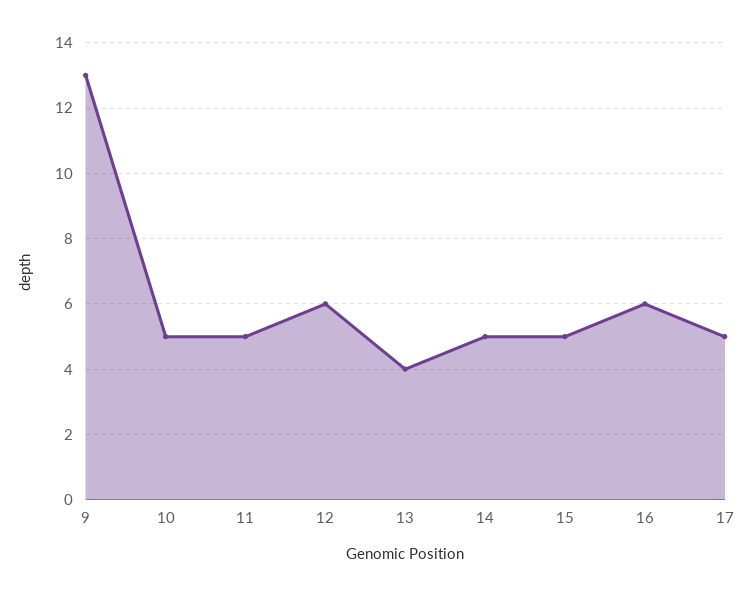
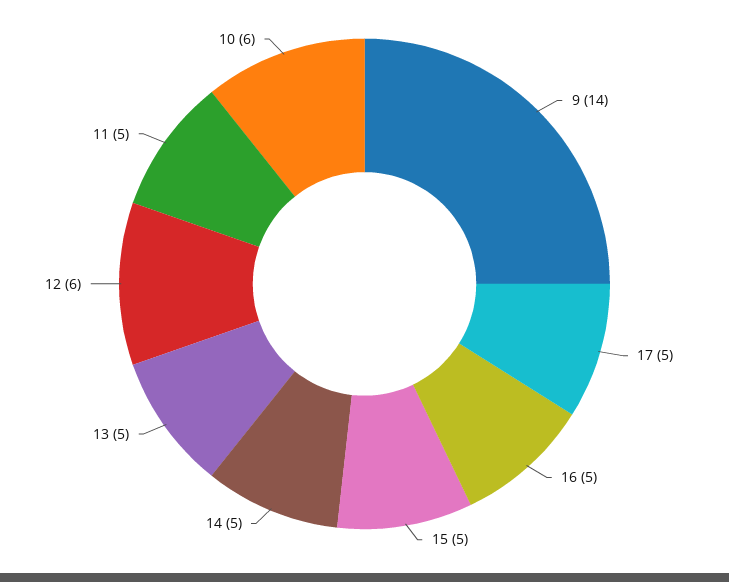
9: 13 -> 14
10: 5 -> 6
13: 4 -> 5
16: 6 -> 5

